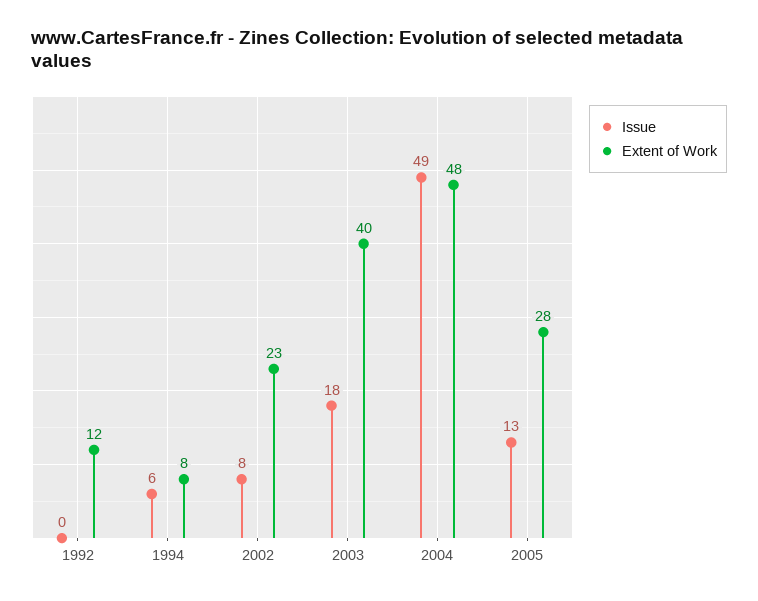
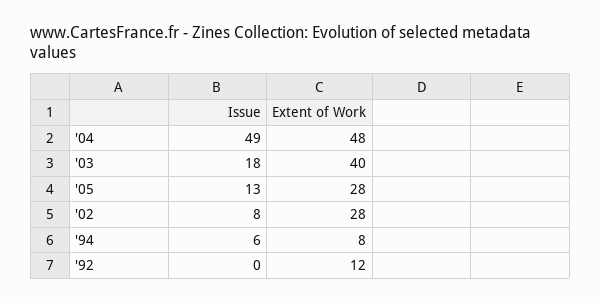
Extent of Work, 2002: 23 -> 28

